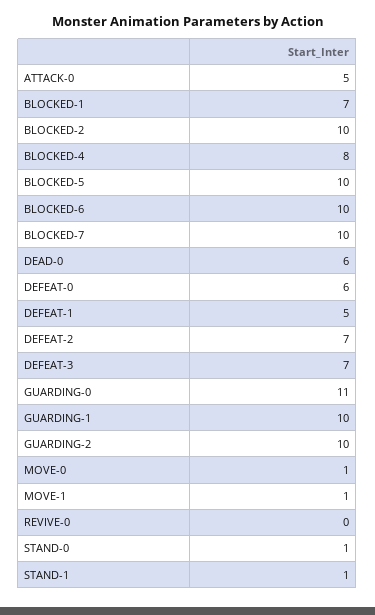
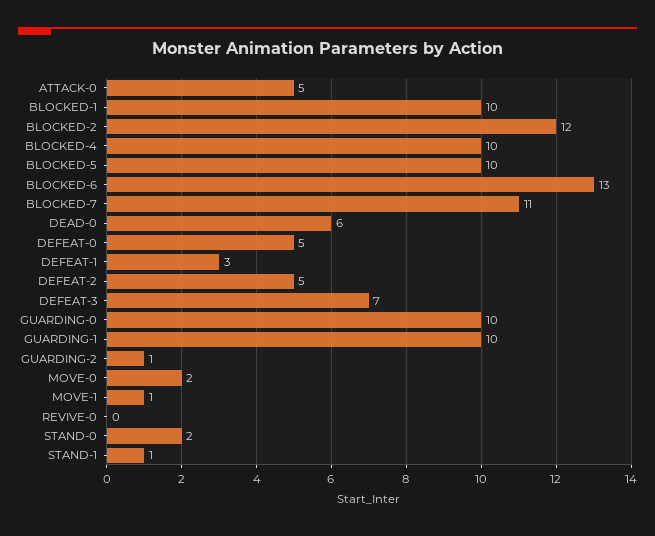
BLOCKED-1: 7 -> 10
BLOCKED-2: 10 -> 12
BLOCKED-4: 8 -> 10
BLOCKED-6: 10 -> 13
BLOCKED-7: 10 -> 11
DEFEAT-0: 6 -> 5
DEFEAT-1: 5 -> 3
DEFEAT-2: 7 -> 5
GUARDING-0: 11 -> 10
GUARDING-2: 10 -> 1
MOVE-0: 1 -> 2
STAND-0: 1 -> 2

